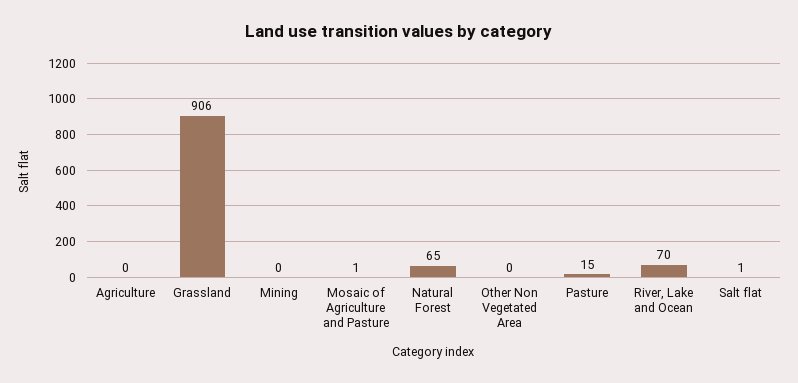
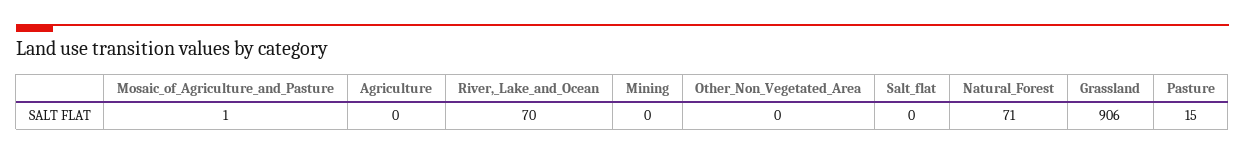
Natural Forest: 65 -> 71
Salt flat: 1 -> 0

